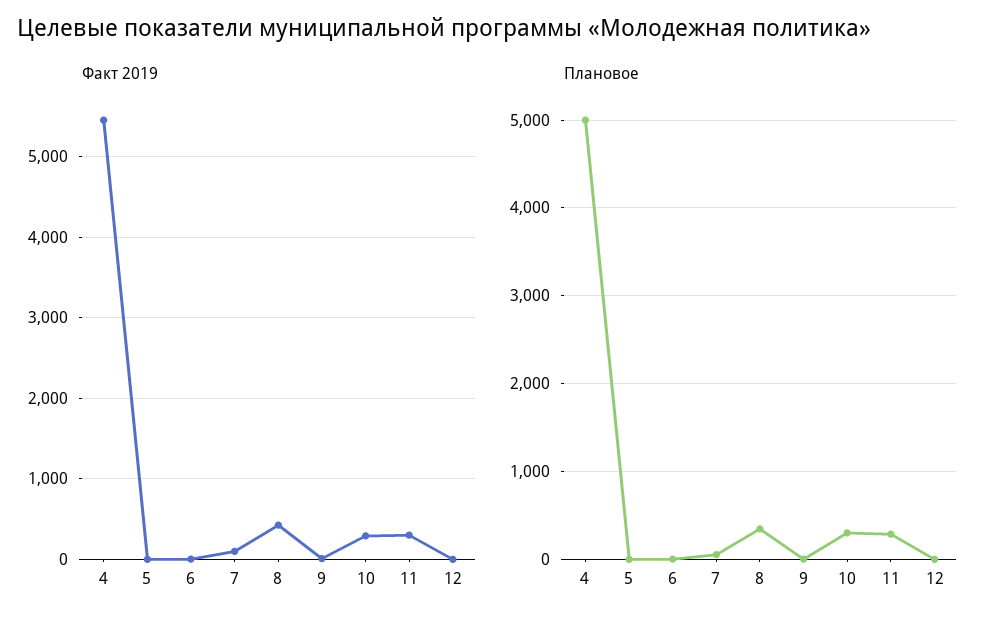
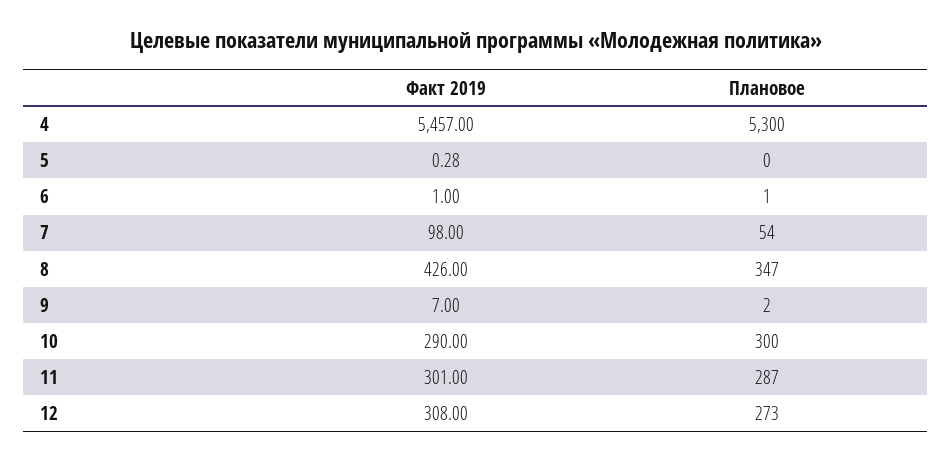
Факт 2019, 12: 0 -> 308
Плановое, 4: 5000 -> 5300
Плановое, 12: 0 -> 273

